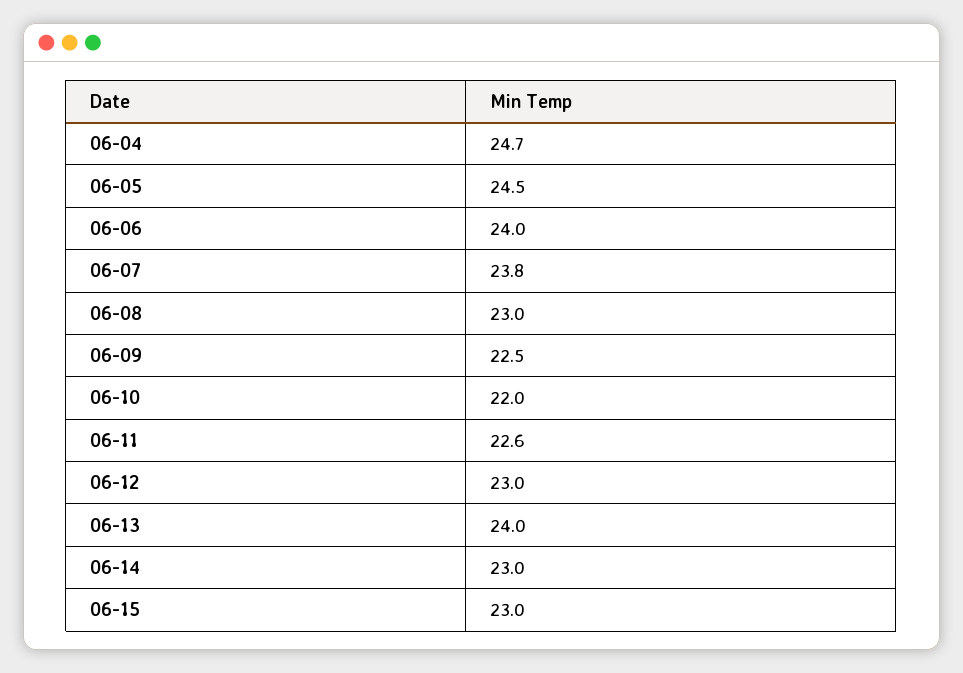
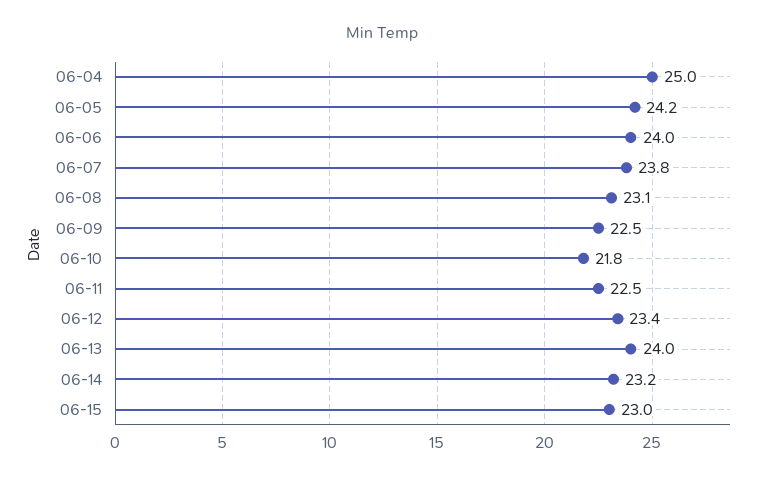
06-04: 24.7 -> 25
06-05: 24.5 -> 24.2
06-08: 23 -> 23.1
06-10: 22 -> 21.8
06-11: 22.6 -> 22.5
06-12: 23 -> 23.4
06-14: 23 -> 23.2

